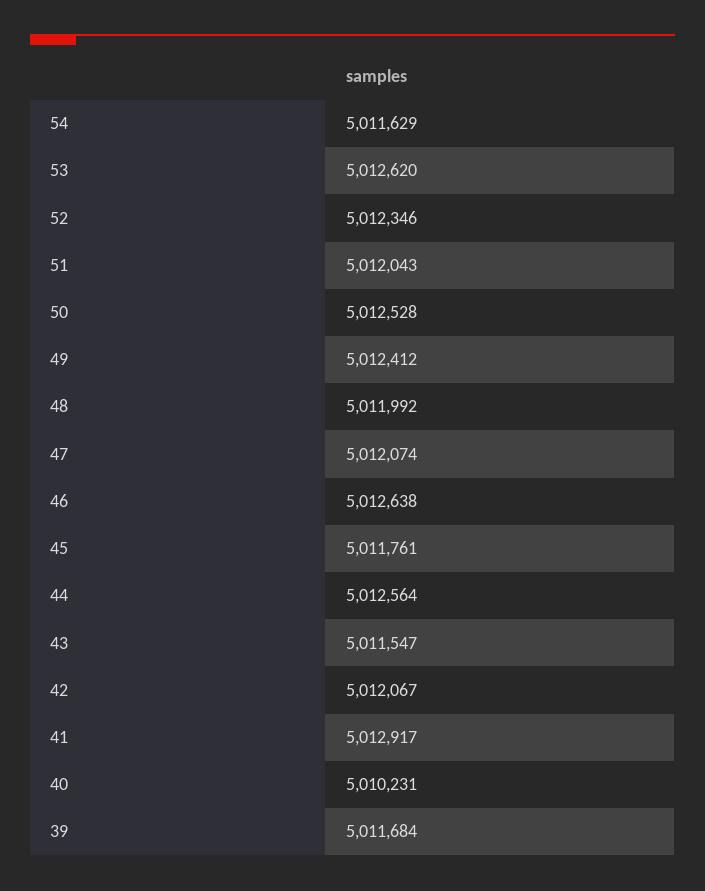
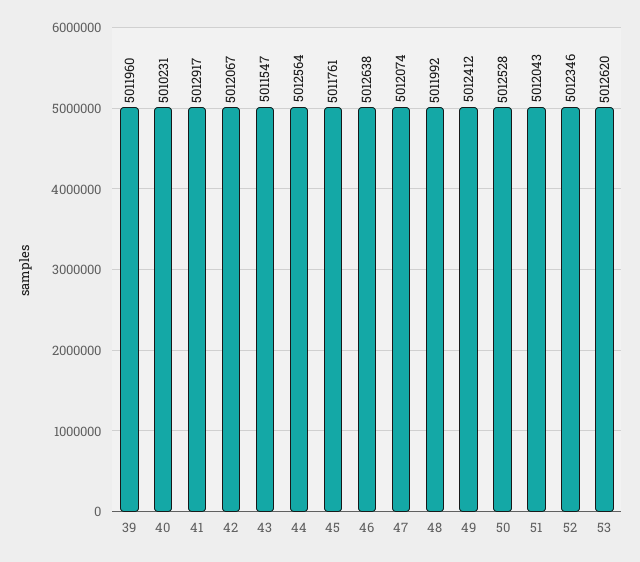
54: 5011629 -> none
39: 5011684 -> 5011960

